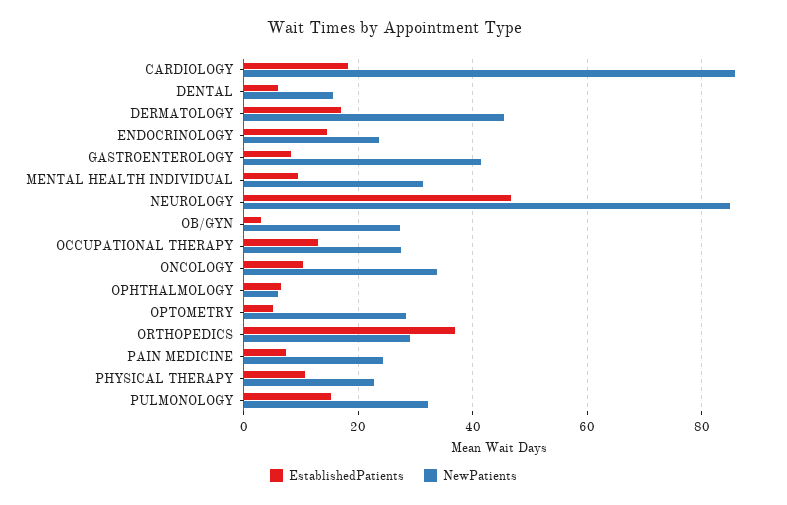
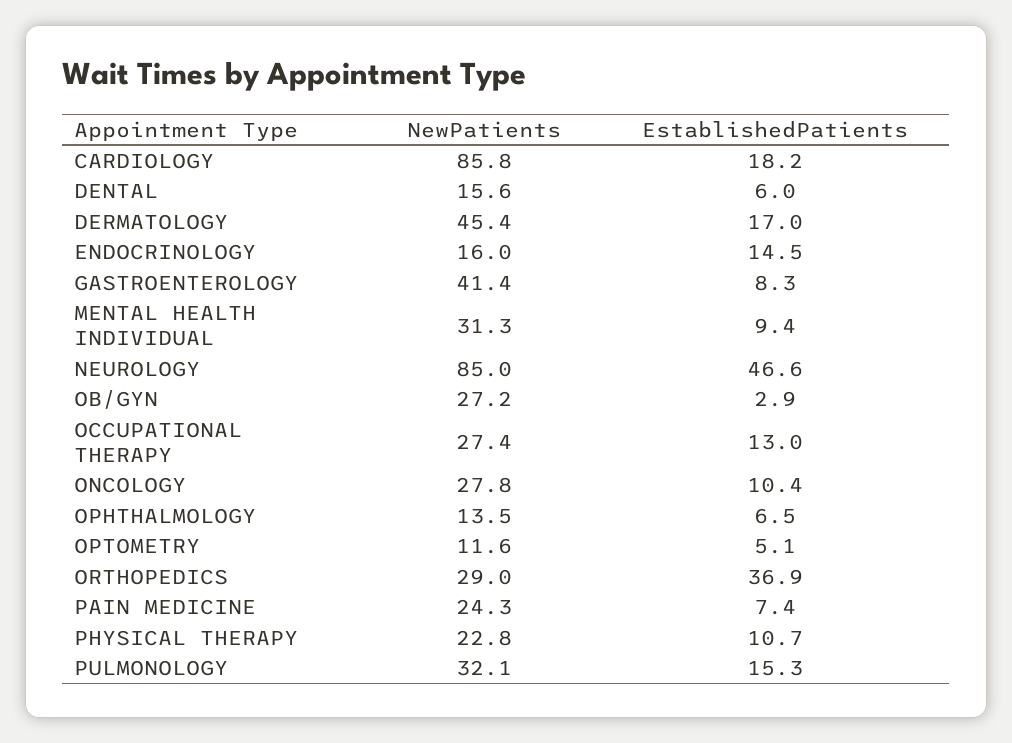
NewPatients, ENDOCRINOLOGY: 24 -> 16
NewPatients, ONCOLOGY: 34 -> 27.8
NewPatients, OPHTHALMOLOGY: 6 -> 13.5
NewPatients, OPTOMETRY: 28 -> 11.6

